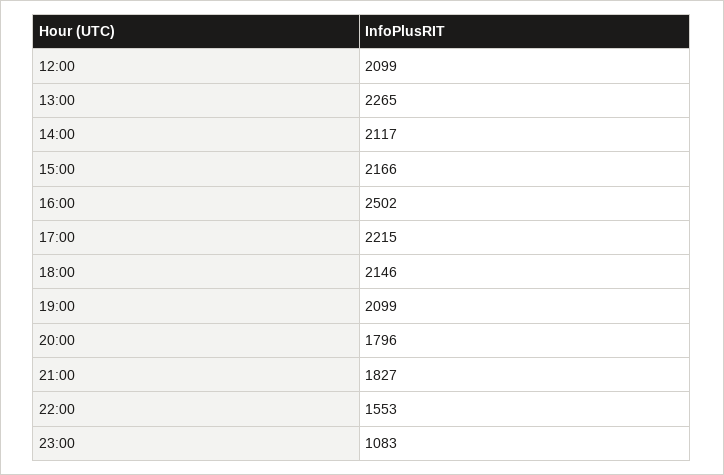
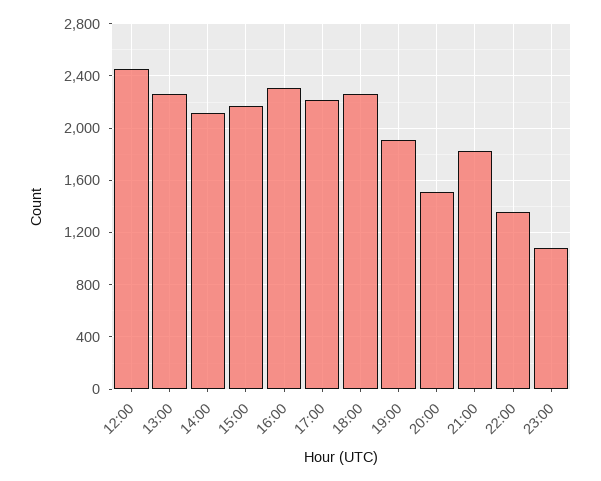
12:00: 2099 -> 2450
16:00: 2502 -> 2300
18:00: 2146 -> 2250
19:00: 2099 -> 1900
20:00: 1796 -> 1500
22:00: 1553 -> 1350

